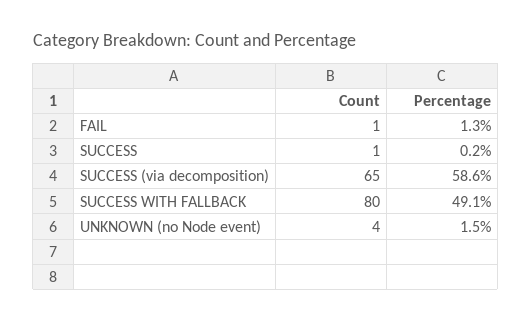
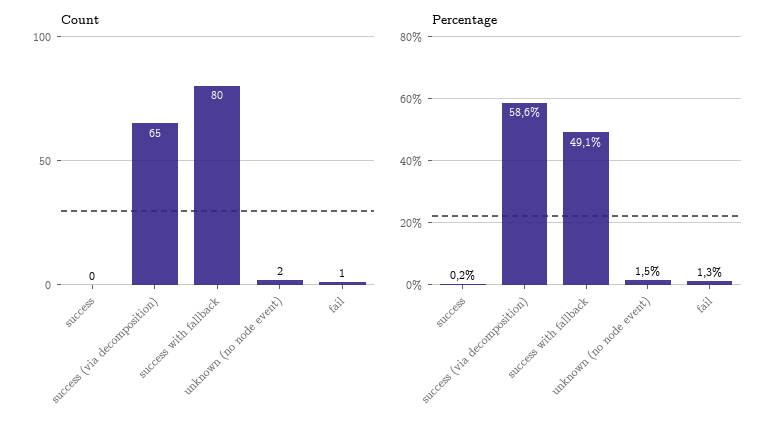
Count, SUCCESS: 1 -> 0
Count, UNKNOWN (no Node event): 4 -> 2

